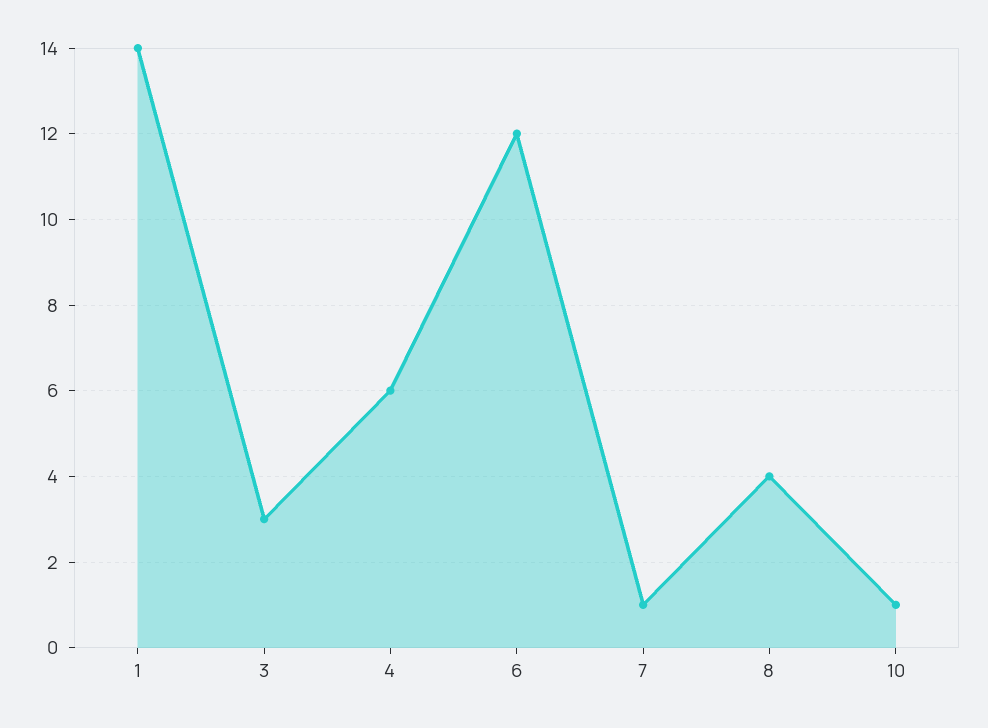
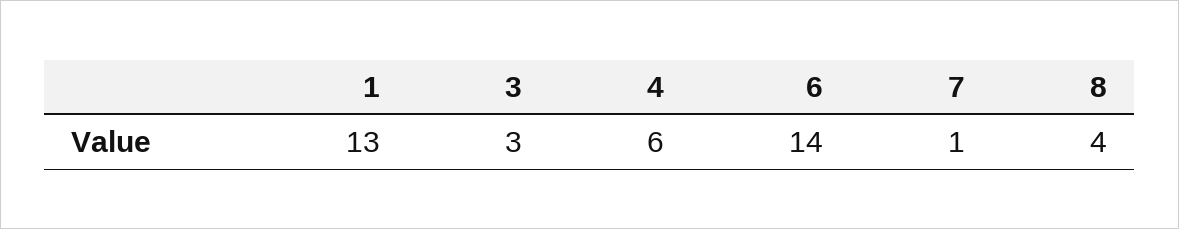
1: 14 -> 13
6: 12 -> 14
10: 1 -> none

